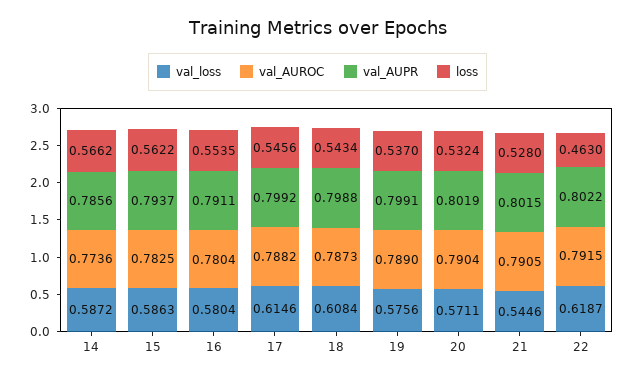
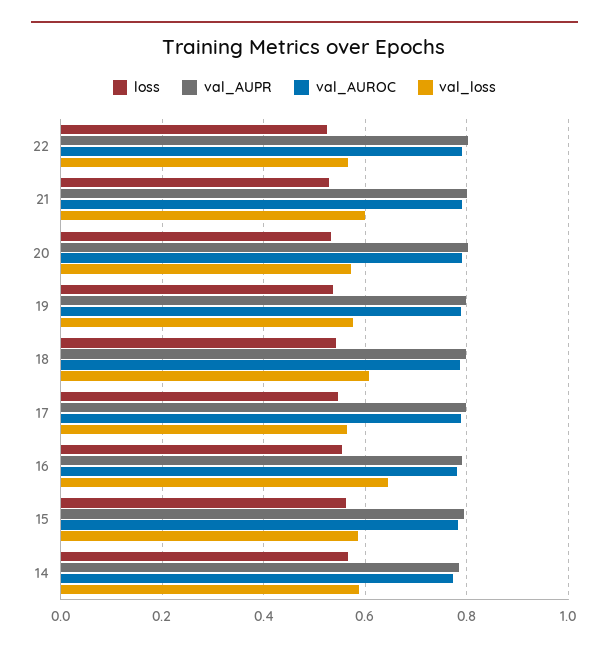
val_loss, 16: 0.5804 -> 0.64
val_loss, 17: 0.6146 -> 0.56
val_loss, 21: 0.5446 -> 0.6
val_loss, 22: 0.6187 -> 0.56
loss, 22: 0.463 -> 0.52

